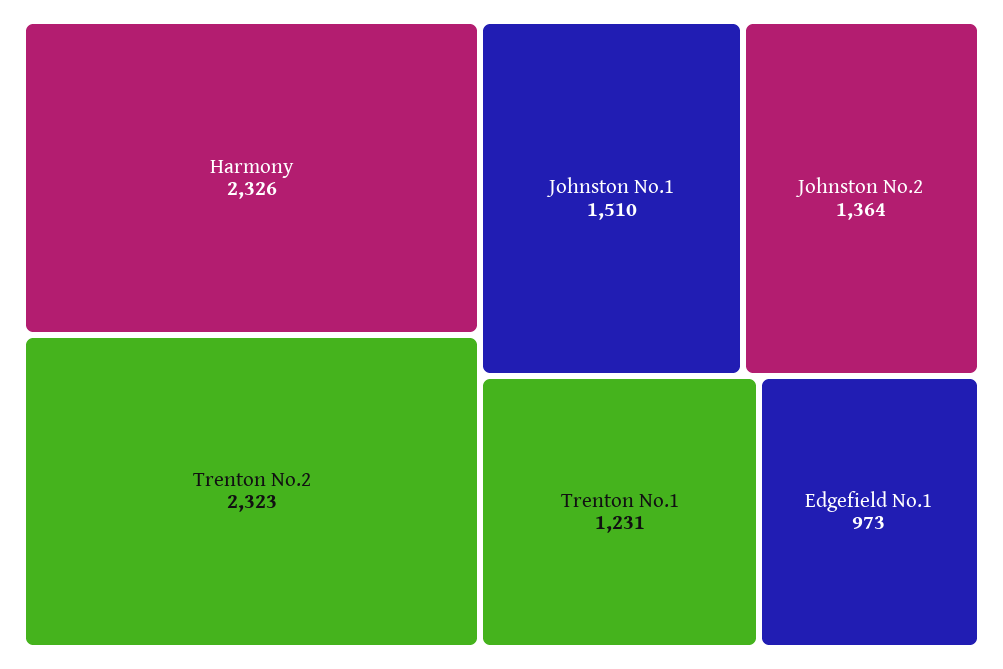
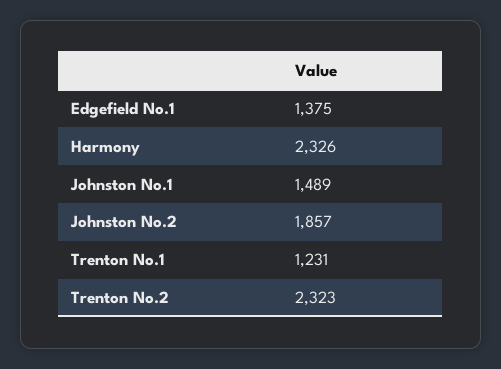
Johnston No.1: 1510 -> 1489
Johnston No.2: 1364 -> 1857
Edgefield No.1: 973 -> 1375

